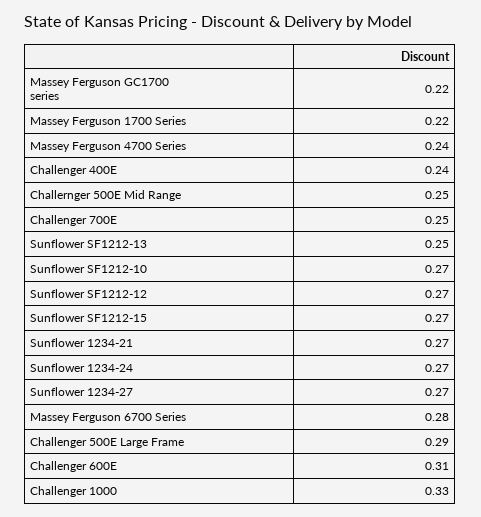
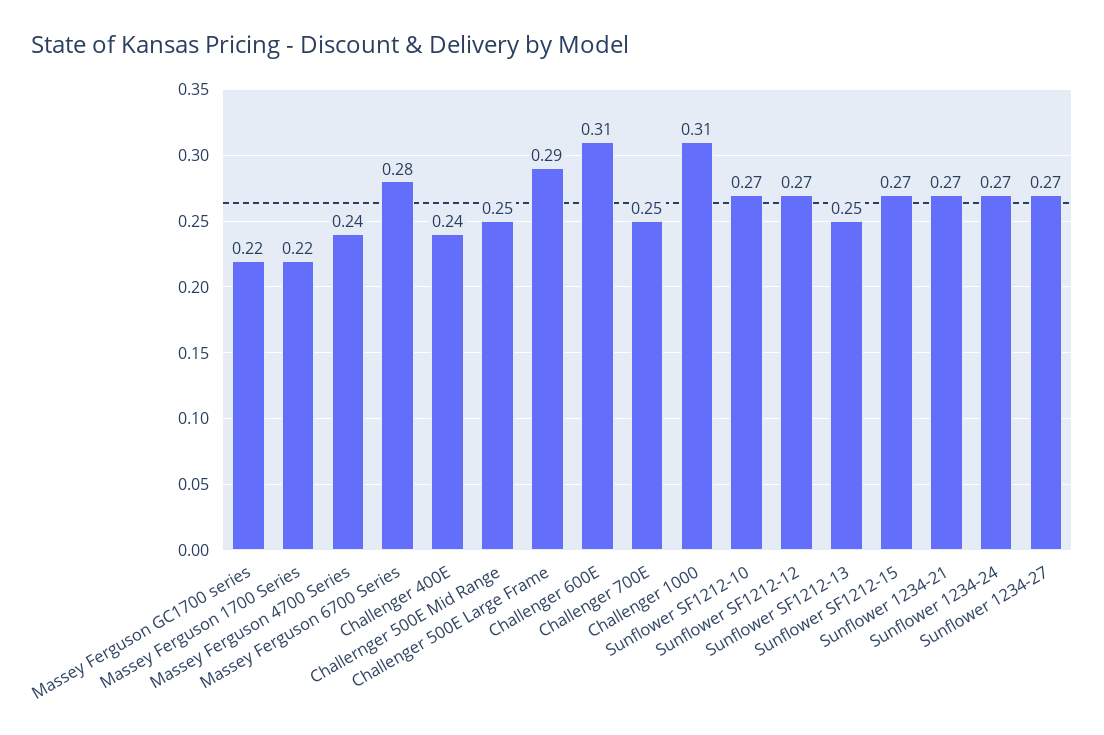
Challenger 1000: 0.33 -> 0.31

